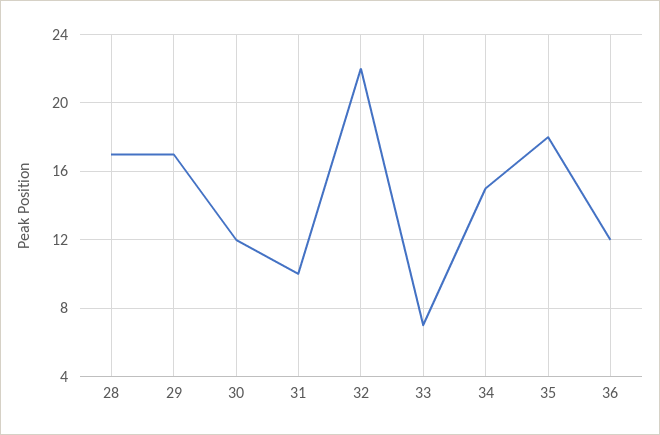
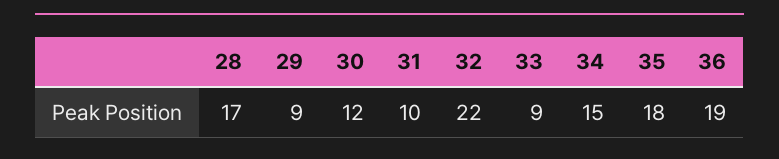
29: 17 -> 9
33: 7 -> 9
36: 12 -> 19

